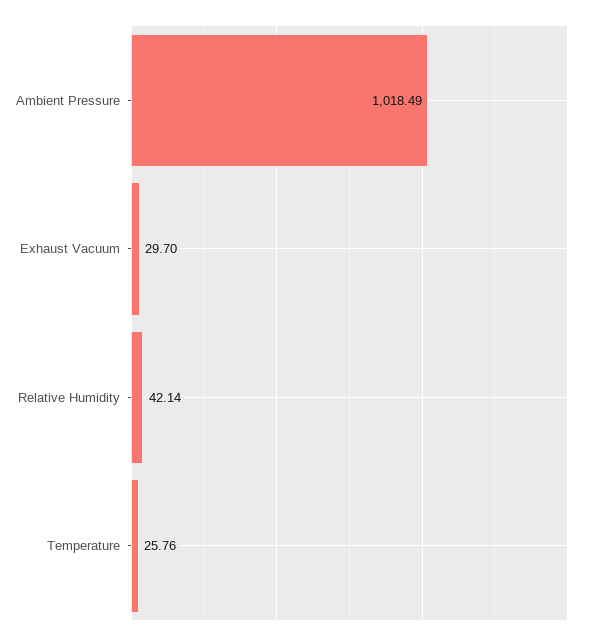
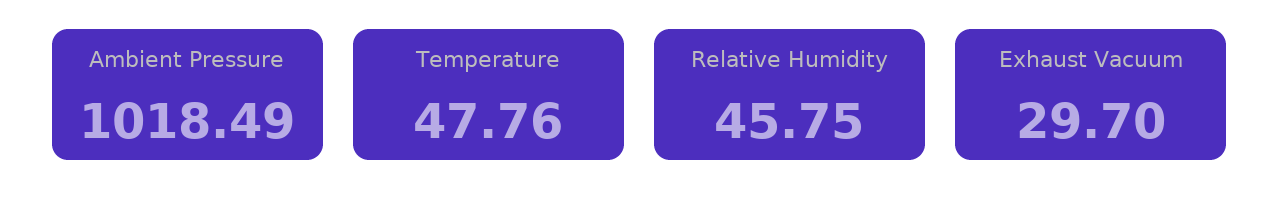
Relative Humidity: 42.14 -> 45.75
Temperature: 25.76 -> 47.76

